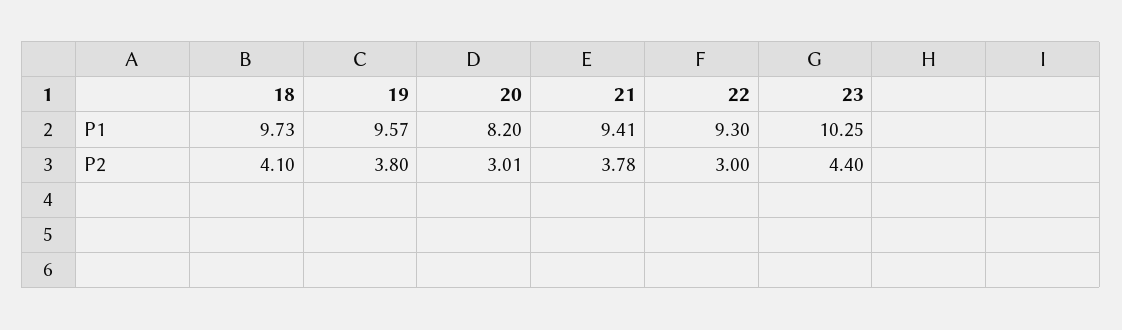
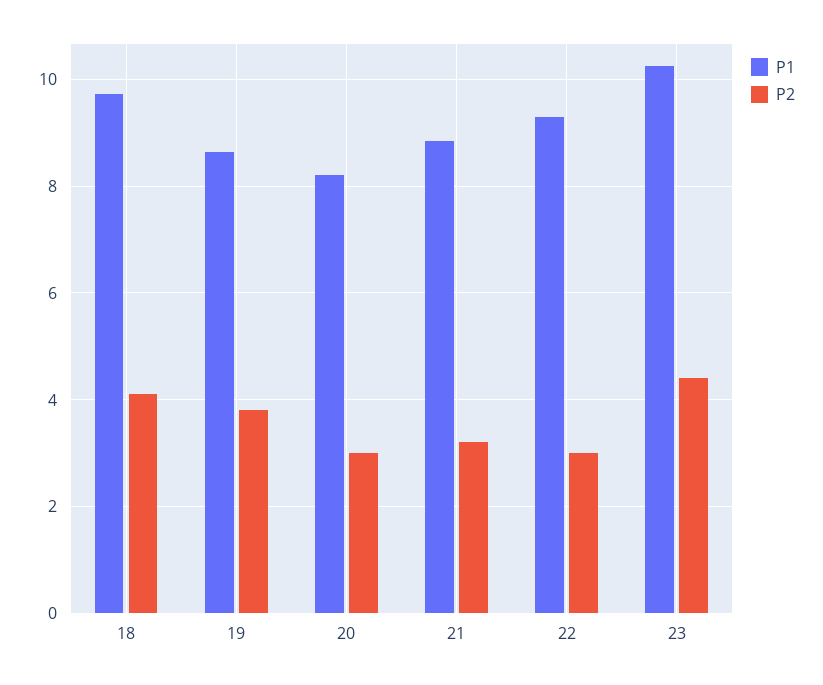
P1, 19: 9.57 -> 8.6
P1, 21: 9.41 -> 8.8
P2, 21: 3.78 -> 3.2

